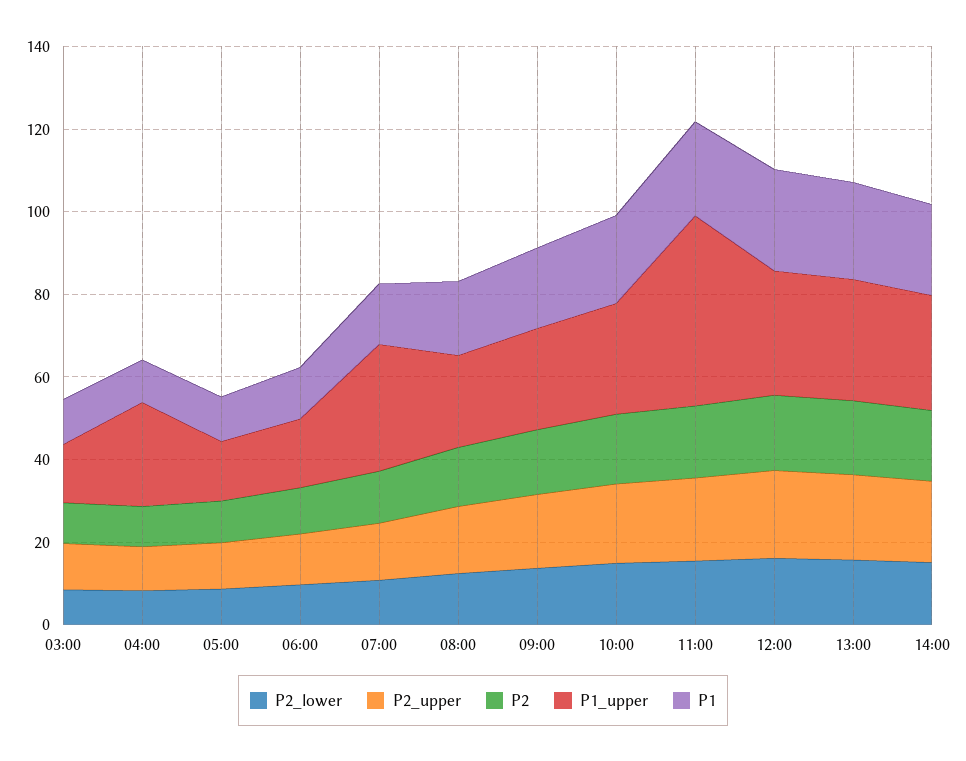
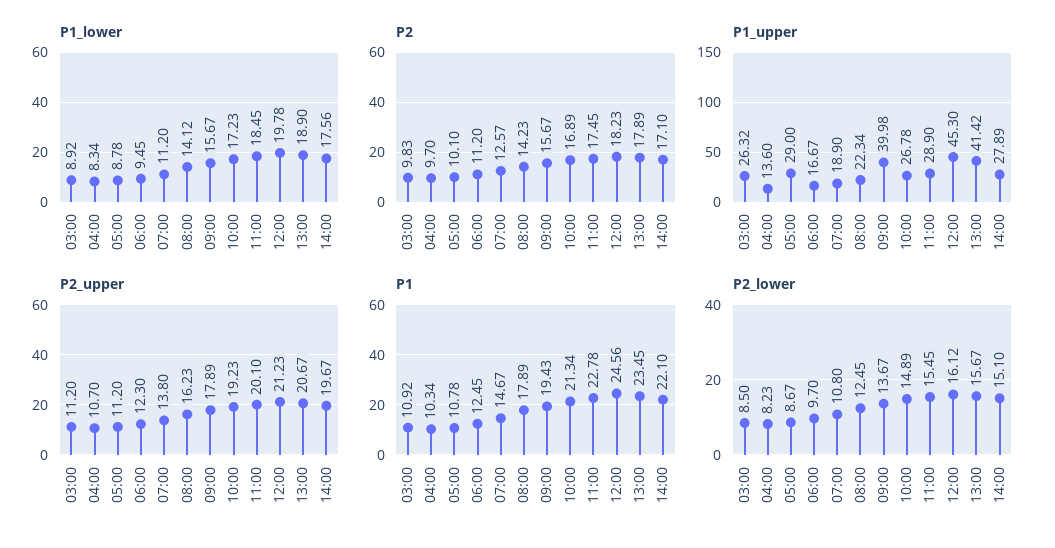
P1_upper, 03:00: 15 -> 26.32
P1_upper, 04:00: 25 -> 13.6
P1_upper, 05:00: 15 -> 29
P1_upper, 07:00: 30 -> 18.9
P1_upper, 09:00: 25 -> 39.98
P1_upper, 11:00: 45 -> 28.9
P1_upper, 12:00: 30 -> 45.3
P1_upper, 13:00: 30 -> 41.42
P1_lower, 03:00: none -> 8.92
P1_lower, 04:00: none -> 8.34
P1_lower, 05:00: none -> 8.78
P1_lower, 06:00: none -> 9.45
P1_lower, 07:00: none -> 11.2
P1_lower, 08:00: none -> 14.12
P1_lower, 09:00: none -> 15.67
P1_lower, 10:00: none -> 17.23
P1_lower, 11:00: none -> 18.45
P1_lower, 12:00: none -> 19.78
P1_lower, 13:00: none -> 18.9
P1_lower, 14:00: none -> 17.56

